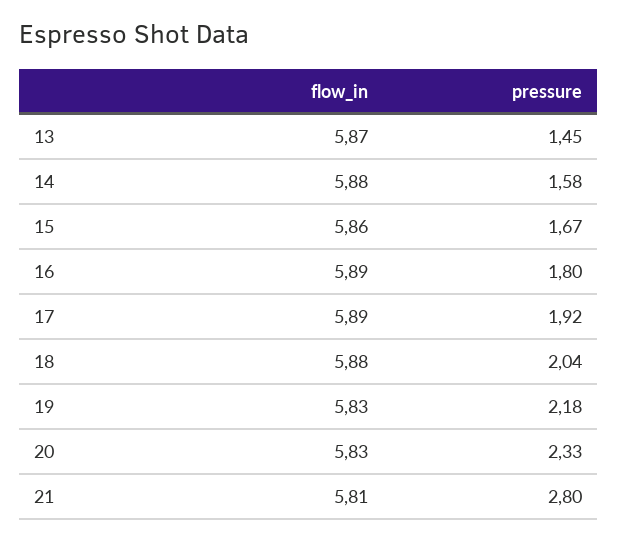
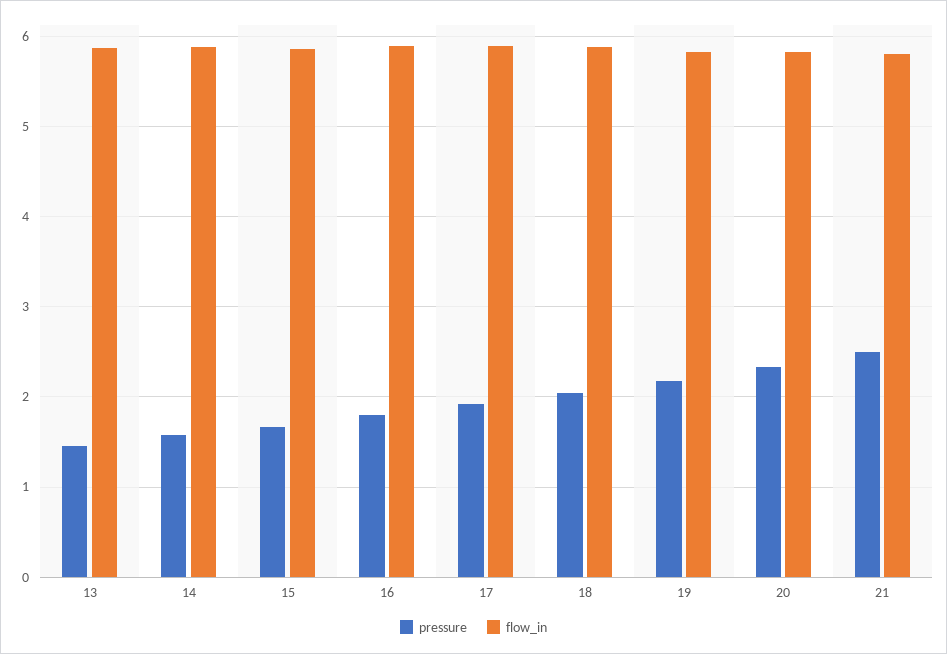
pressure, 21: 2.8 -> 2.5

